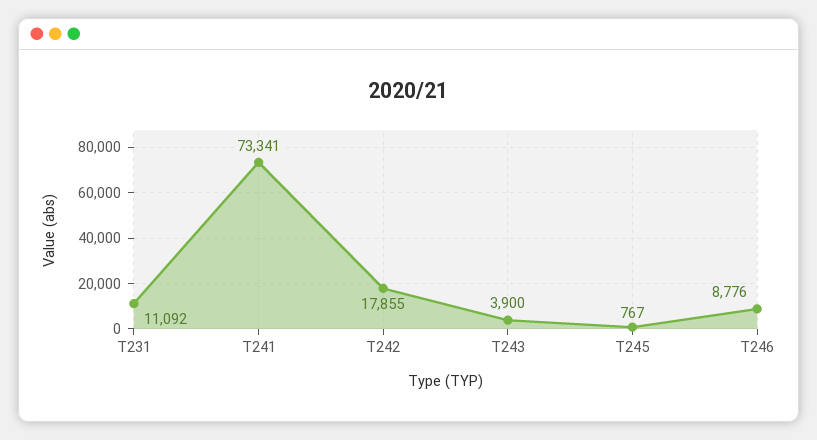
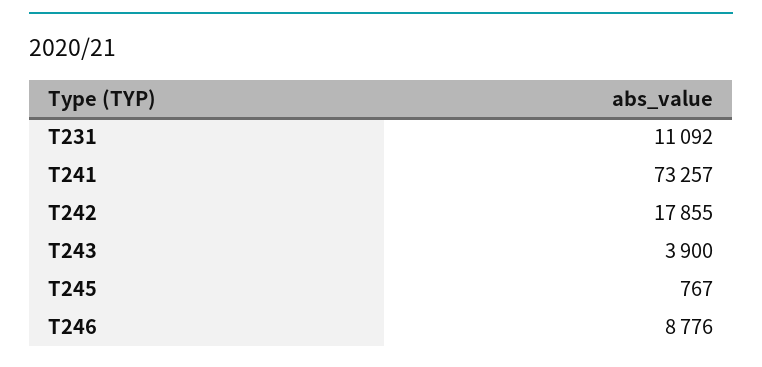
T241: 73341 -> 73257

